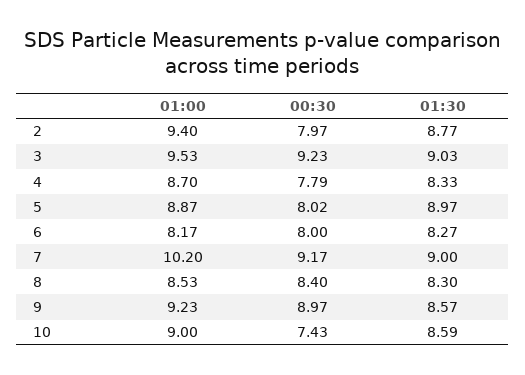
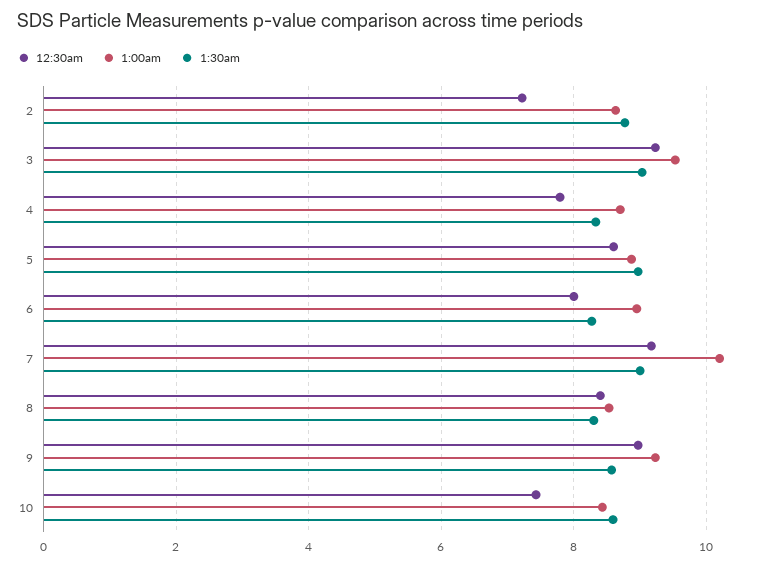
01:00, 2: 9.4 -> 8.6
00:30, 2: 7.97 -> 7.2
00:30, 5: 8.02 -> 8.6
01:00, 6: 8.17 -> 9
01:00, 10: 9 -> 8.4

